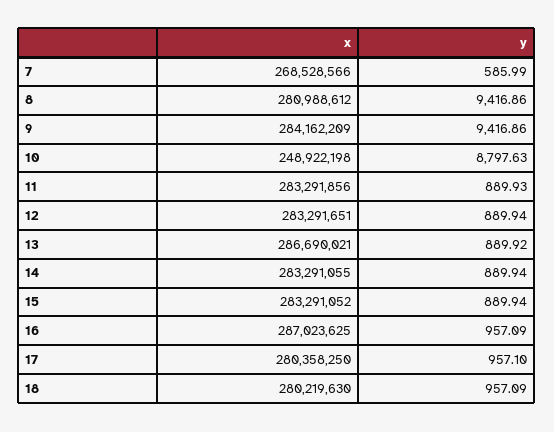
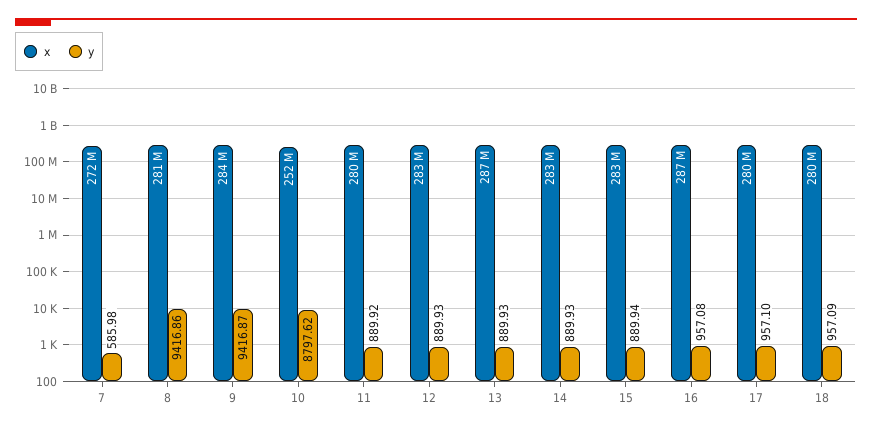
x, 7: 268528566 -> 272000000
y, 7: 585.99 -> 585.98
y, 9: 9416.86 -> 9416.87
x, 10: 248922198 -> 252000000
y, 10: 8797.63 -> 8797.62
x, 11: 283291856 -> 280000000
y, 11: 889.93 -> 889.92
y, 12: 889.94 -> 889.93
y, 13: 889.92 -> 889.93
y, 14: 889.94 -> 889.93
y, 16: 957.09 -> 957.08

